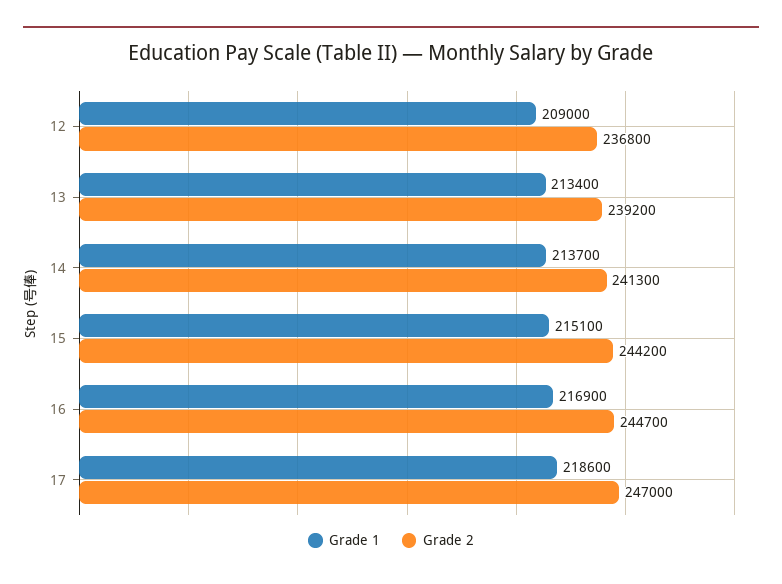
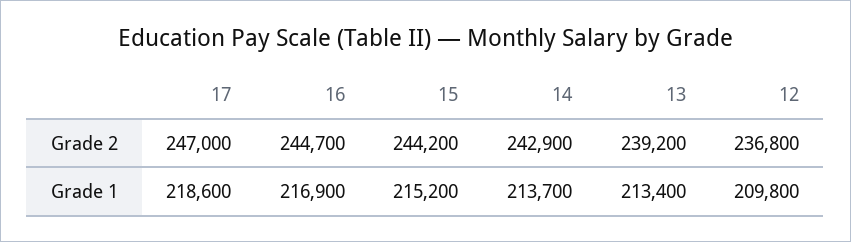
Grade 1, 12: 209000 -> 209800
Grade 2, 14: 241300 -> 242900
Grade 1, 15: 215100 -> 215200

